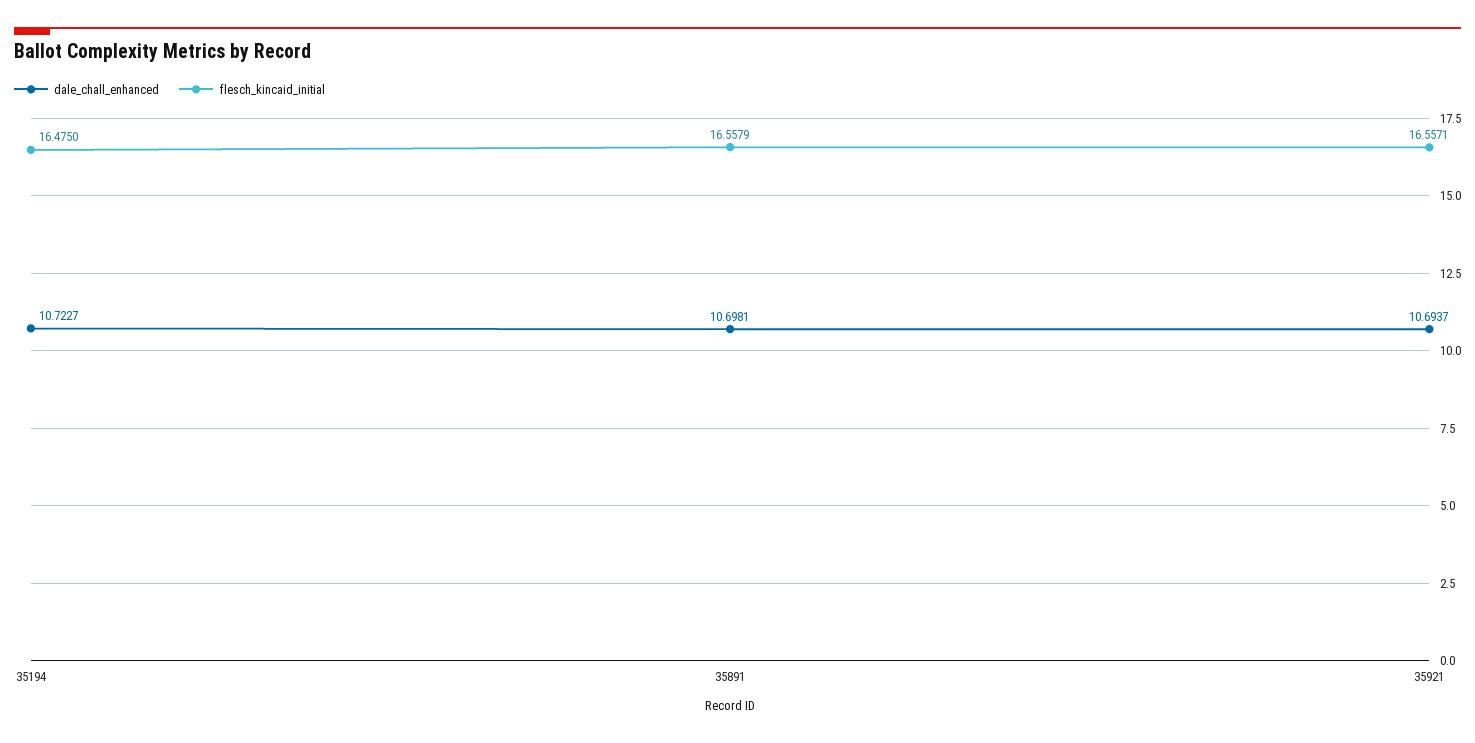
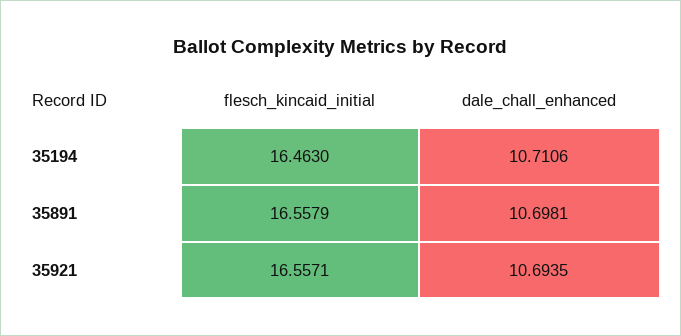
dale_chall_enhanced, 35194: 10.7227 -> 10.7106
flesch_kincaid_initial, 35194: 16.475 -> 16.463
dale_chall_enhanced, 35921: 10.6937 -> 10.6935

